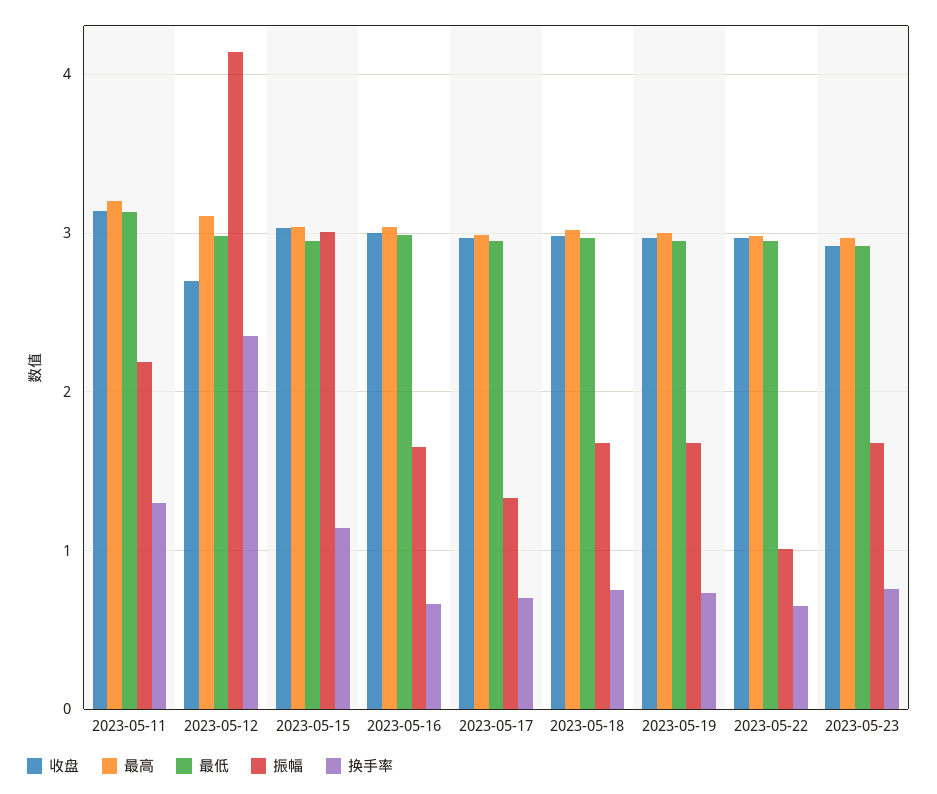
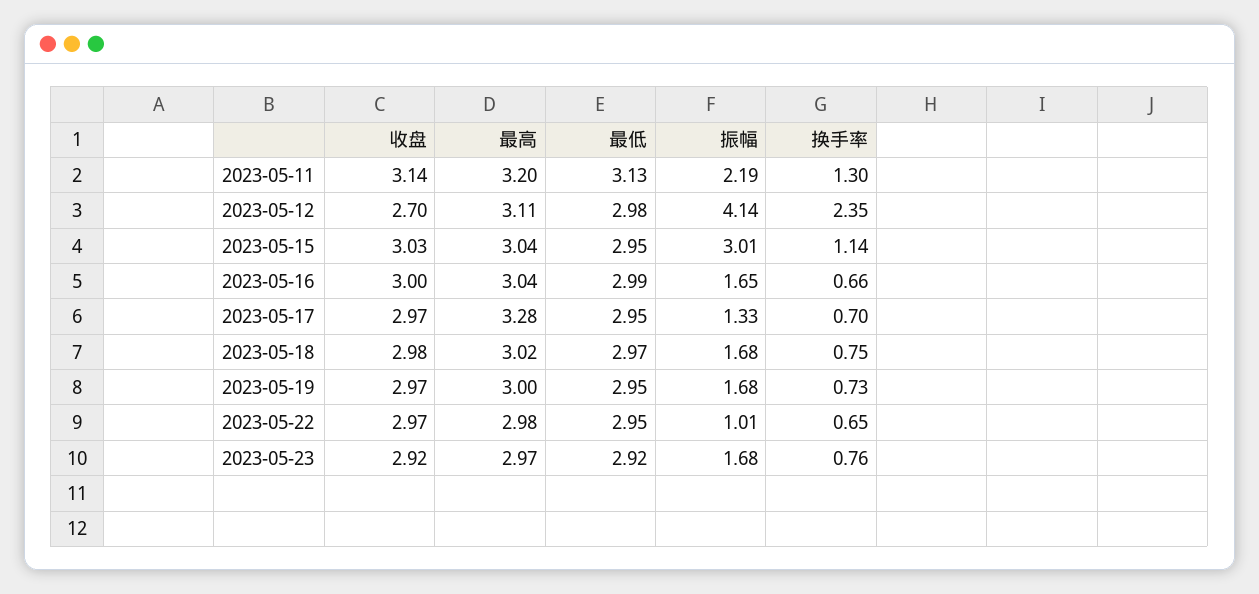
最高, 2023-05-17: 3 -> 3.28

